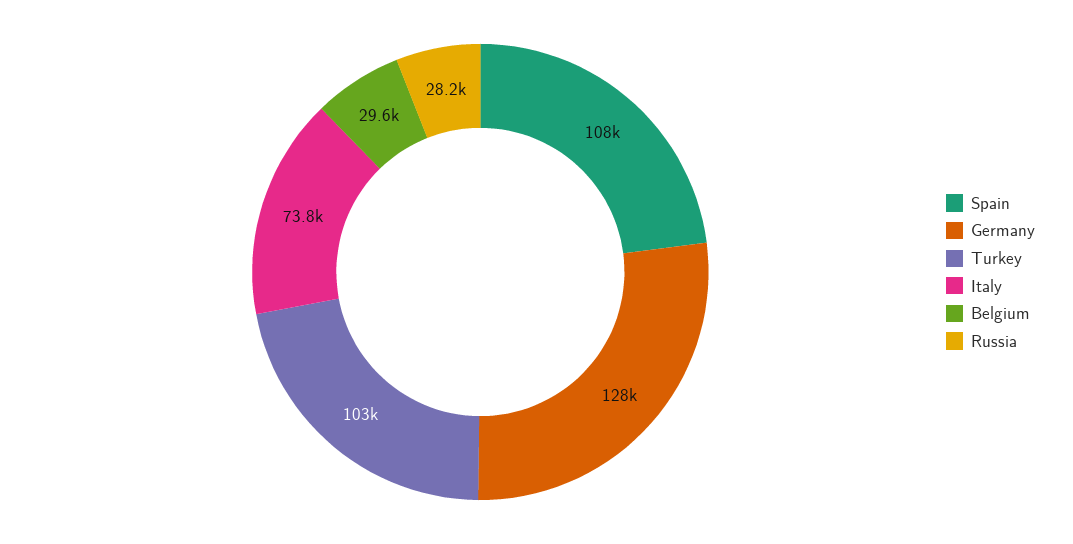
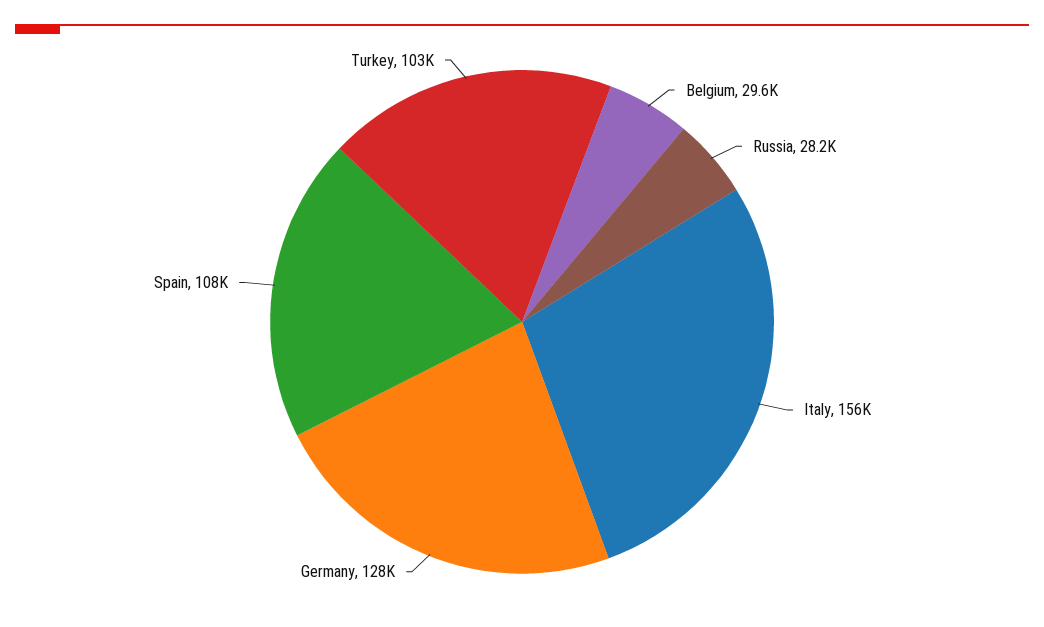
Italy: 73800 -> 156000

